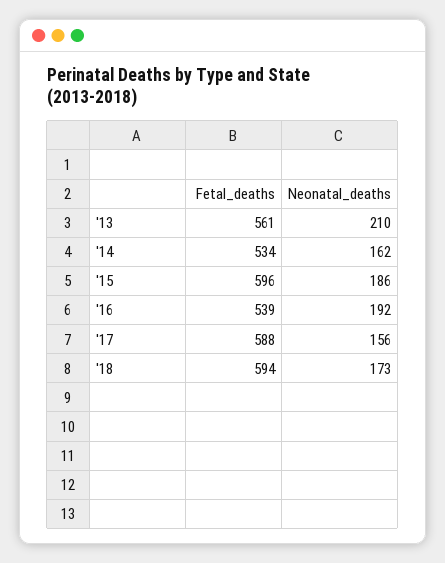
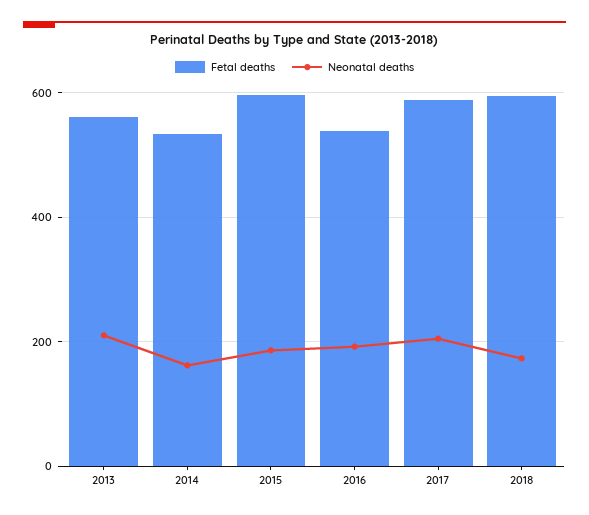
Neonatal_deaths, '17: 156 -> 200

